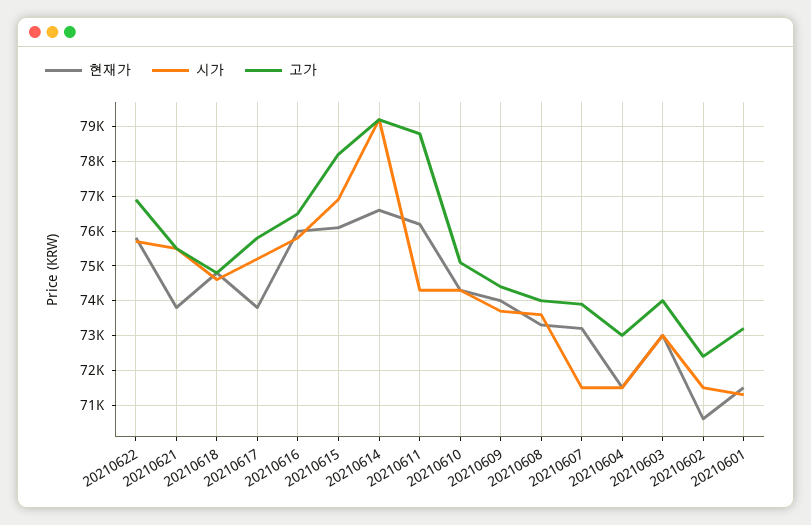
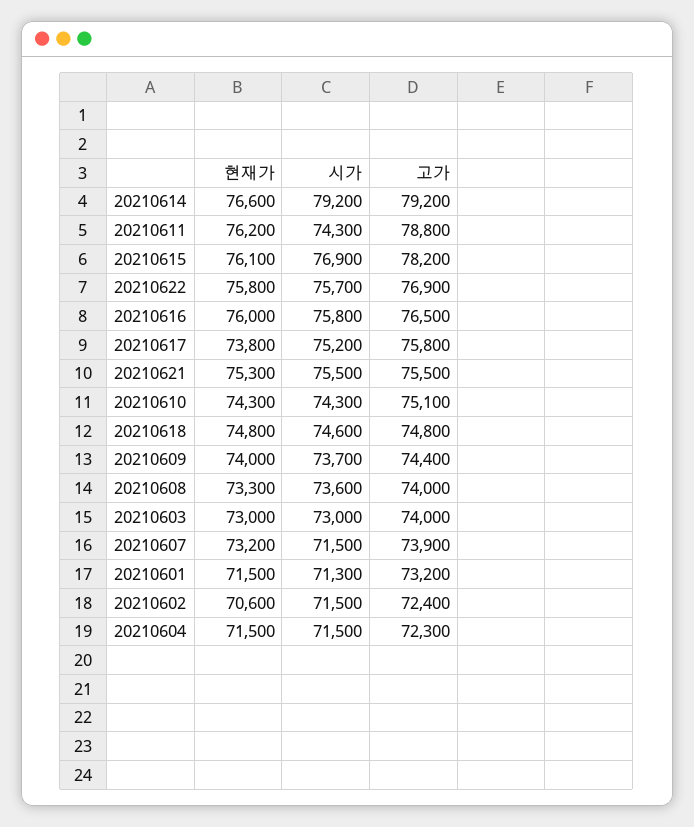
현재가, 20210621: 73800 -> 75300
고가, 20210604: 73000 -> 72300

